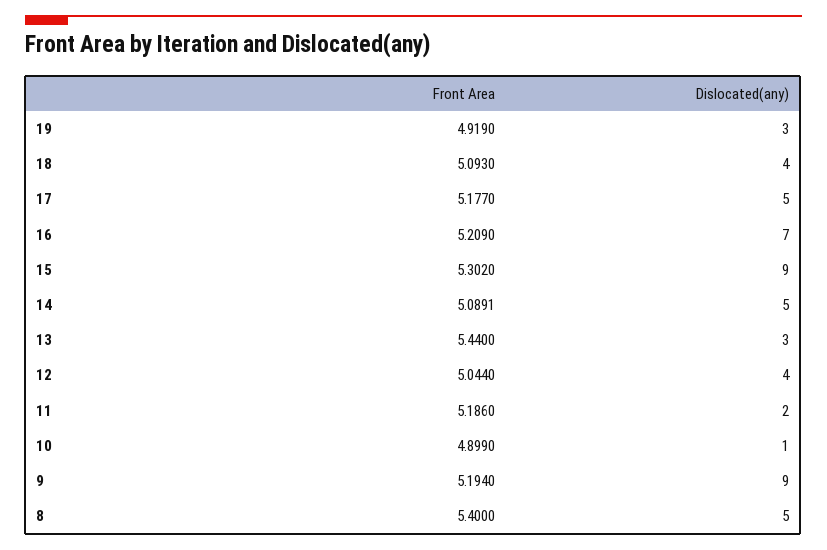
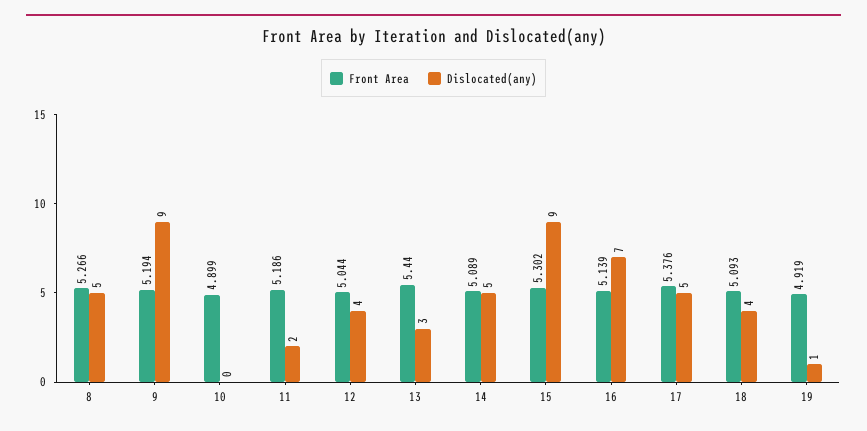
Dislocated(any), 19: 3 -> 1
Front Area, 17: 5.177 -> 5.376
Front Area, 16: 5.209 -> 5.139
Dislocated(any), 10: 1 -> 0
Front Area, 8: 5.4 -> 5.266

